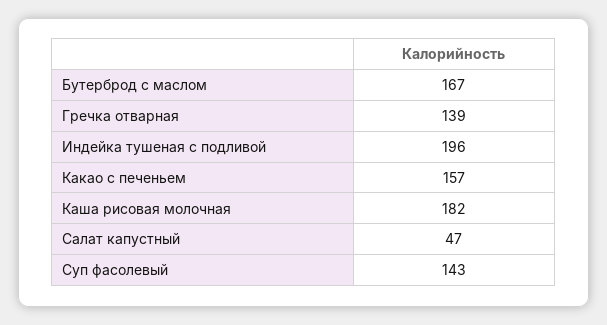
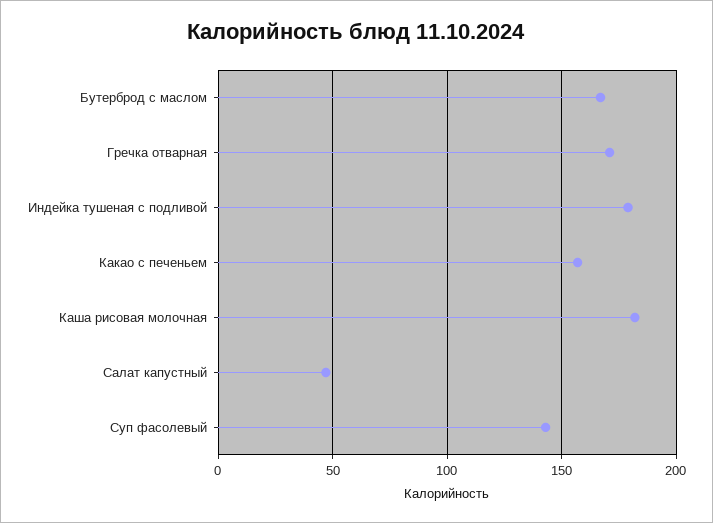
Гречка отварная: 139 -> 170
Индейка тушеная с подливой: 196 -> 180

